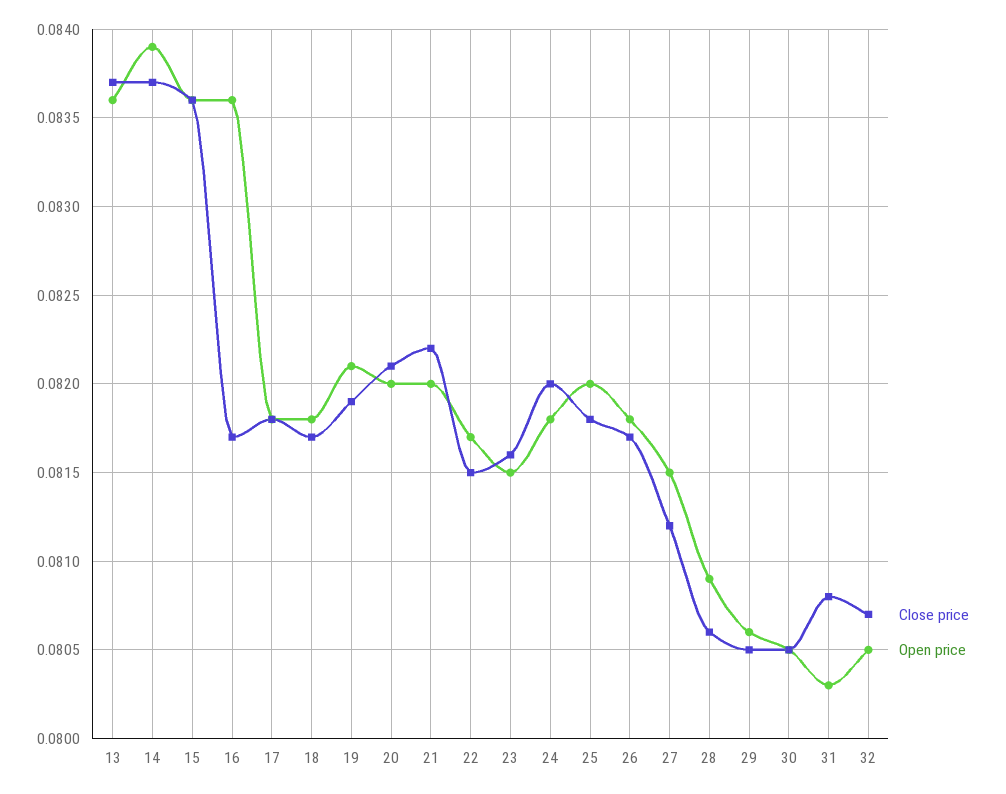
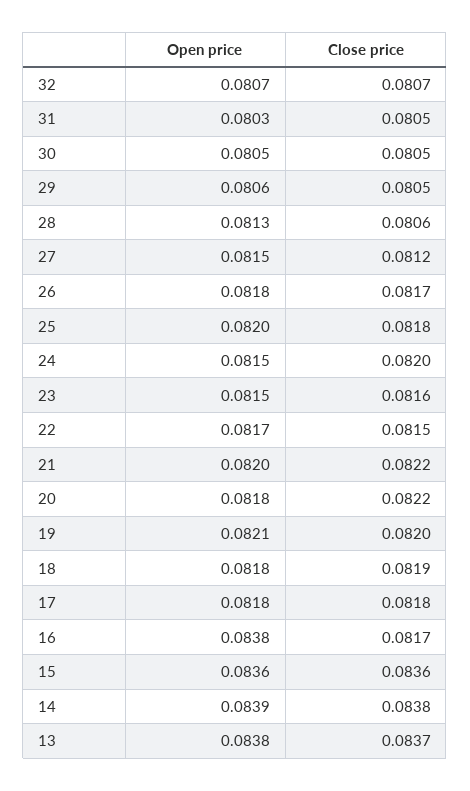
Open price, 13: 0.0836 -> 0.0838
Close price, 14: 0.0837 -> 0.0838
Open price, 16: 0.0836 -> 0.0838
Close price, 18: 0.0817 -> 0.0819
Close price, 19: 0.0819 -> 0.082
Close price, 20: 0.0821 -> 0.0822
Open price, 20: 0.082 -> 0.0818
Open price, 24: 0.0818 -> 0.0815
Open price, 28: 0.0809 -> 0.0813
Close price, 31: 0.0808 -> 0.0805
Open price, 32: 0.0805 -> 0.0807

